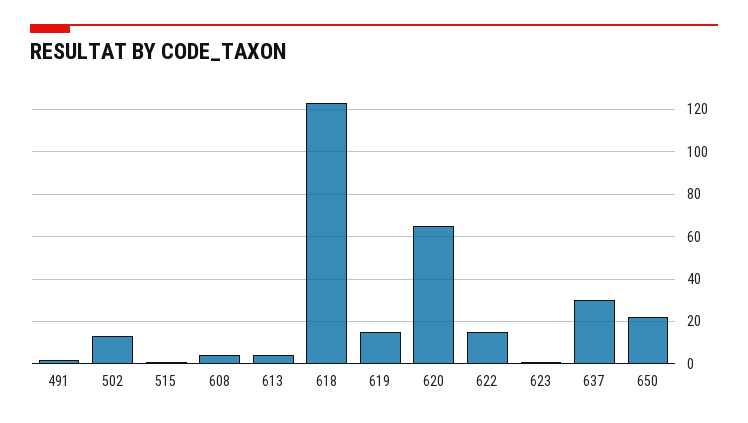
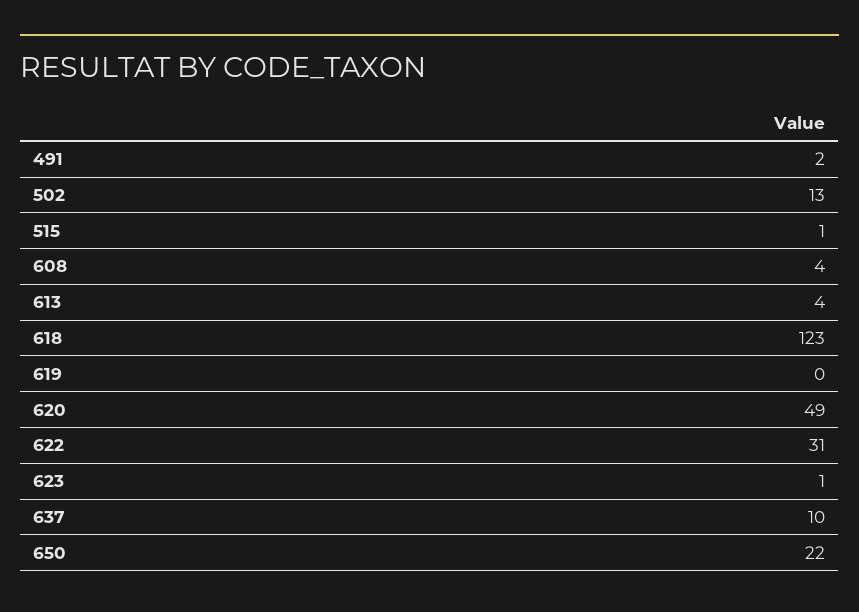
619: 15 -> 0
620: 65 -> 49
622: 15 -> 31
637: 30 -> 10

